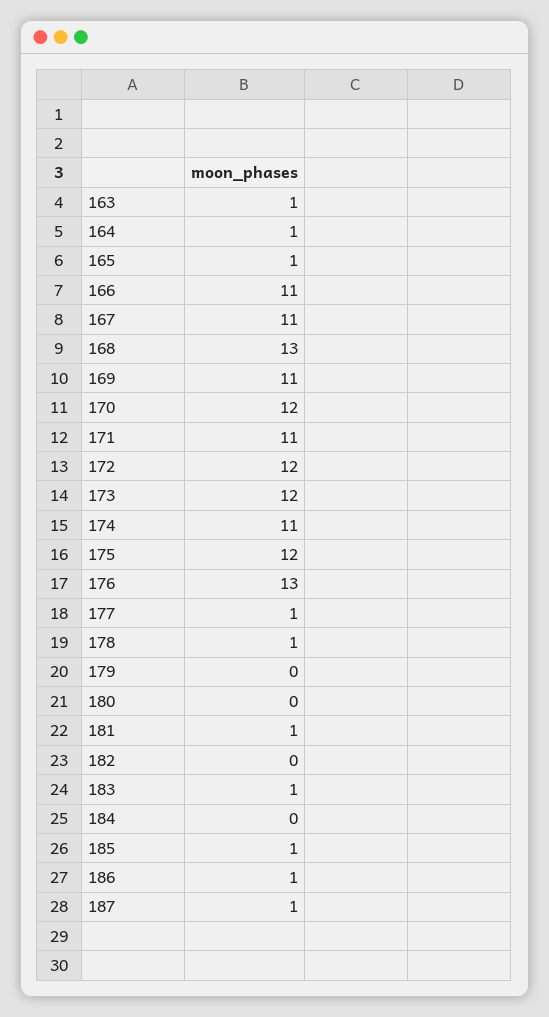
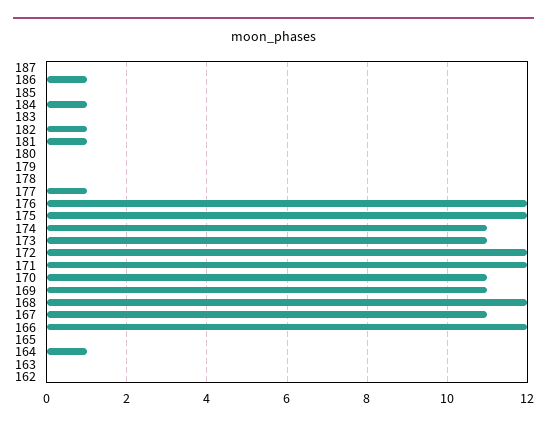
163: 1 -> 0
165: 1 -> 0
166: 11 -> 12
168: 13 -> 12
170: 12 -> 11
171: 11 -> 12
173: 12 -> 11
176: 13 -> 12
178: 1 -> 0
182: 0 -> 1
183: 1 -> 0
184: 0 -> 1
185: 1 -> 0
187: 1 -> 0
162: none -> 0

